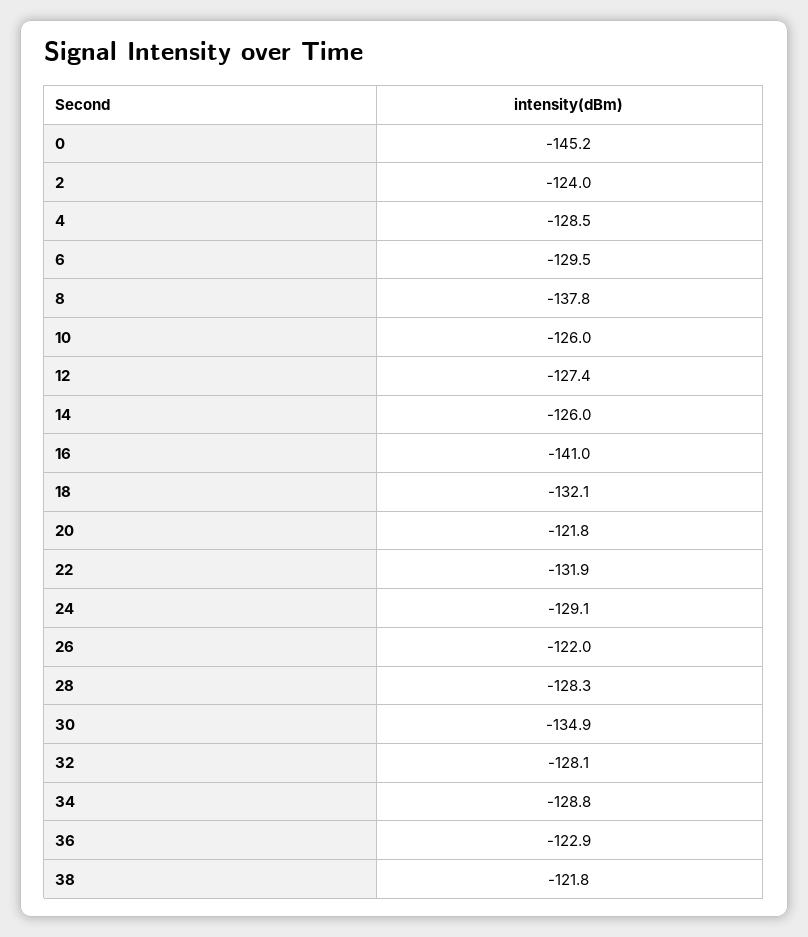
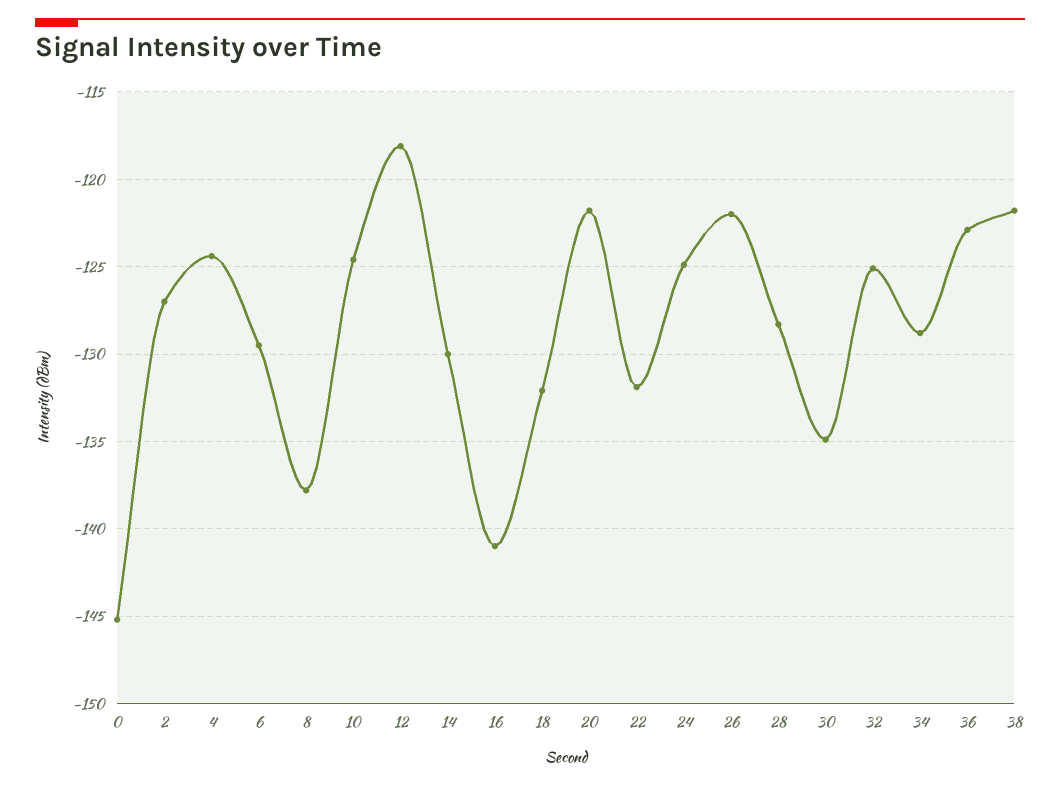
2: -124 -> -127
4: -128.5 -> -124.5
10: -126 -> -124.5
12: -127.4 -> -118
14: -126 -> -130
24: -129.1 -> -125
32: -128.1 -> -125

